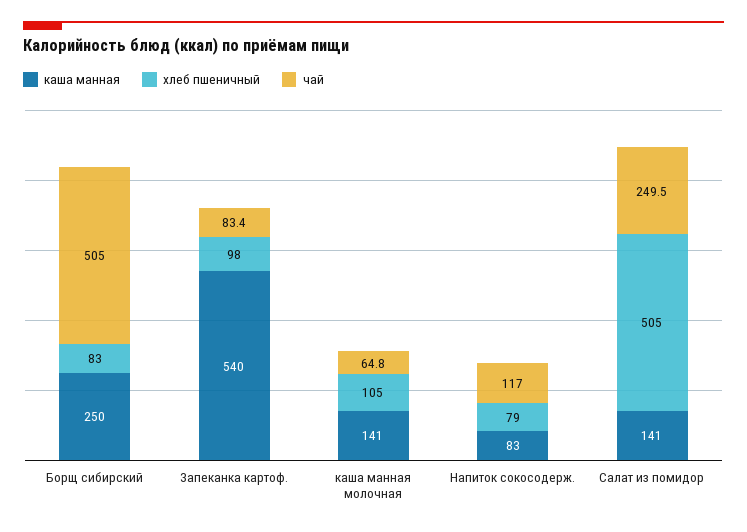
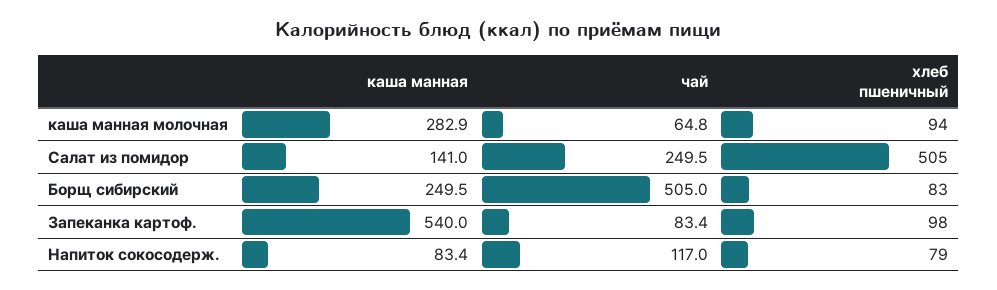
каша манная, каша манная молочная: 141 -> 282.9
хлеб пшеничный, каша манная молочная: 105 -> 94

